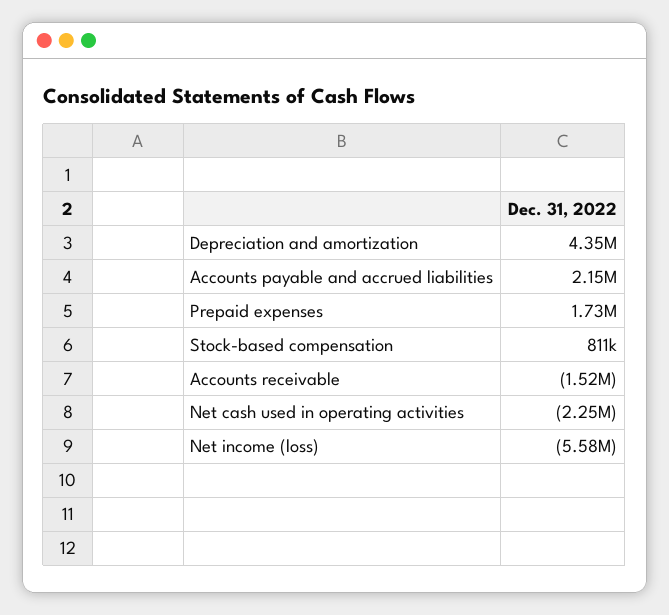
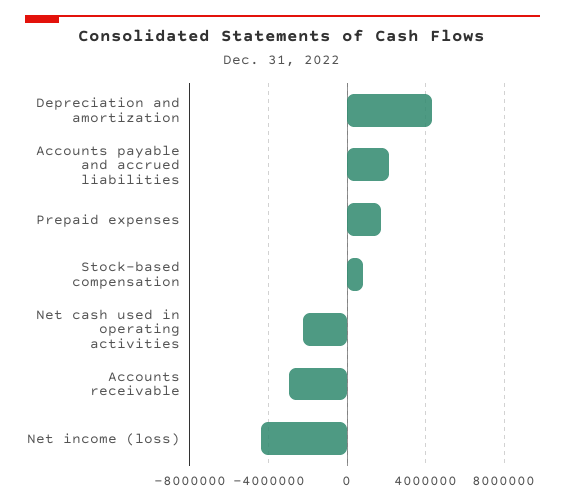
Accounts receivable: -1520000 -> -3000000
Net income (loss): -5580000 -> -4500000

